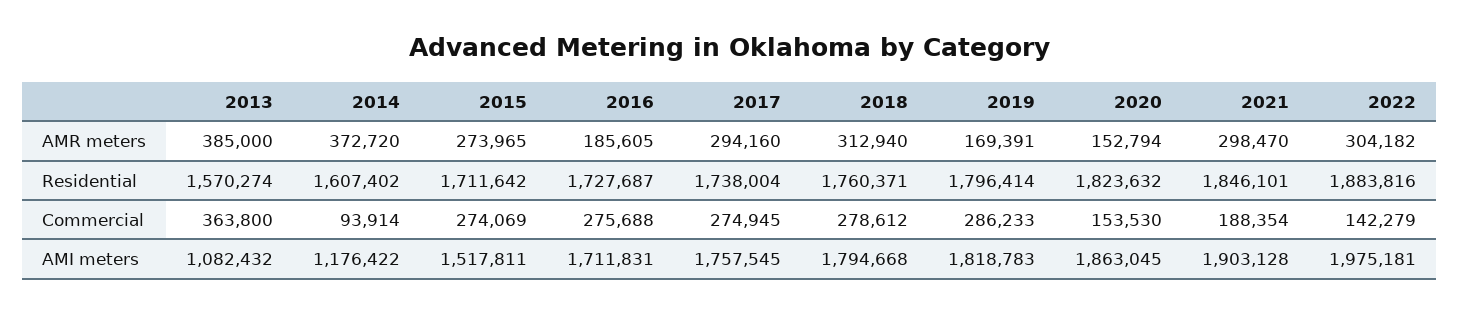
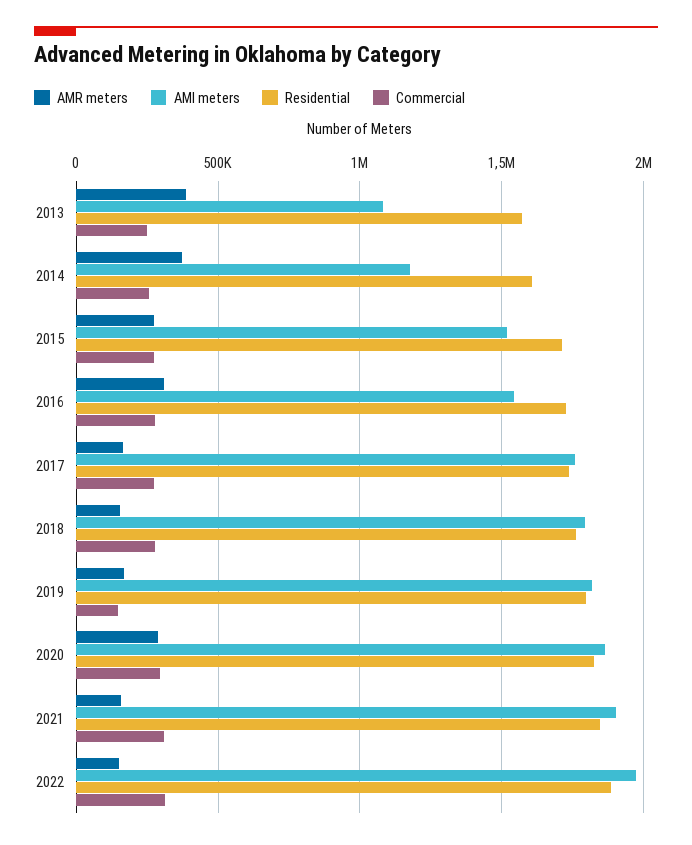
AMR meters, 2016: 185605 -> 300000
AMR meters, 2017: 294160 -> 150000
AMR meters, 2018: 312940 -> 150000
AMR meters, 2020: 152794 -> 300000
AMR meters, 2021: 298470 -> 150000
AMR meters, 2022: 304182 -> 150000
Commercial, 2013: 363800 -> 250000
Commercial, 2014: 93914 -> 250000
Commercial, 2019: 286233 -> 150000
Commercial, 2020: 153530 -> 300000
Commercial, 2021: 188354 -> 300000
Commercial, 2022: 142279 -> 300000
AMI meters, 2016: 1711831 -> 1550000

